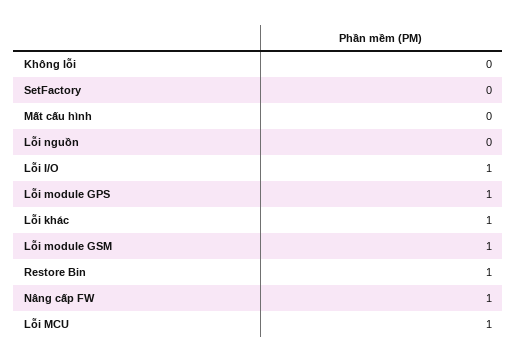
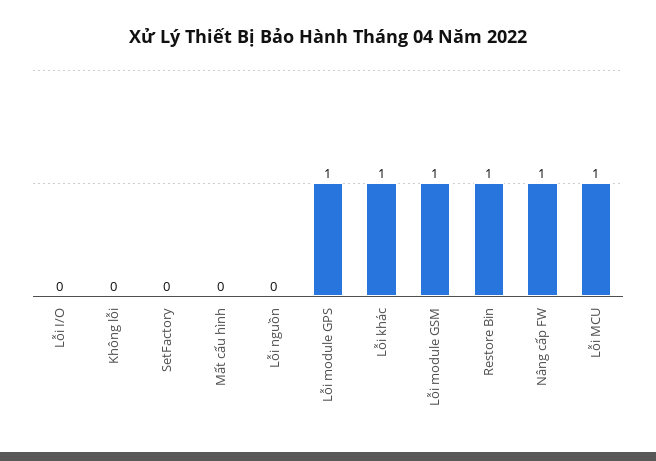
Lỗi I/O: 1 -> 0

